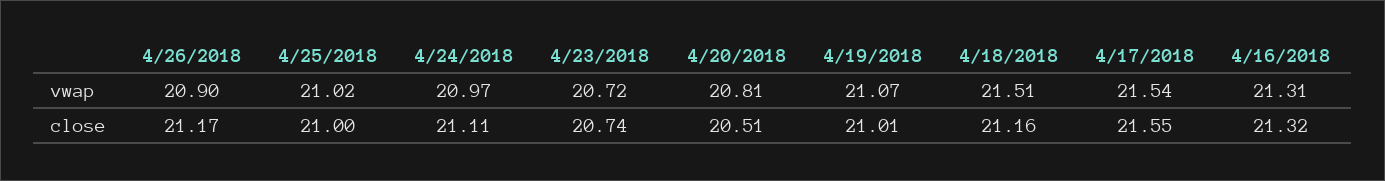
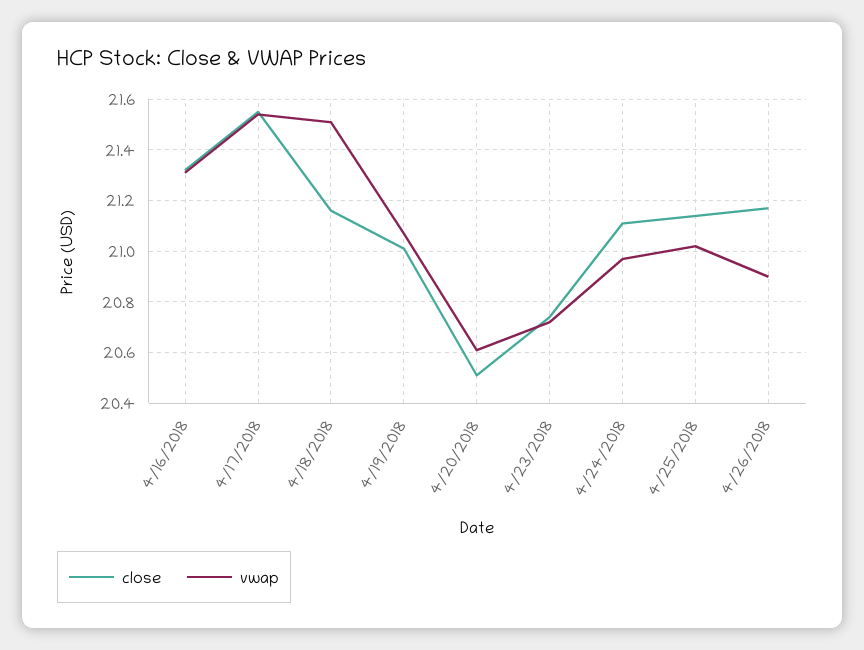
vwap, 4/20/2018: 20.81 -> 20.6
close, 4/25/2018: 21 -> 21.15

